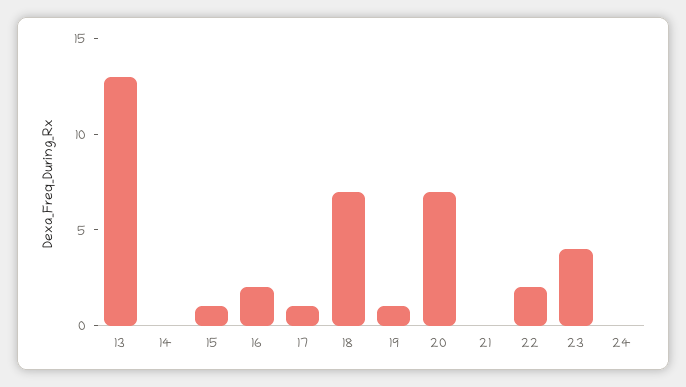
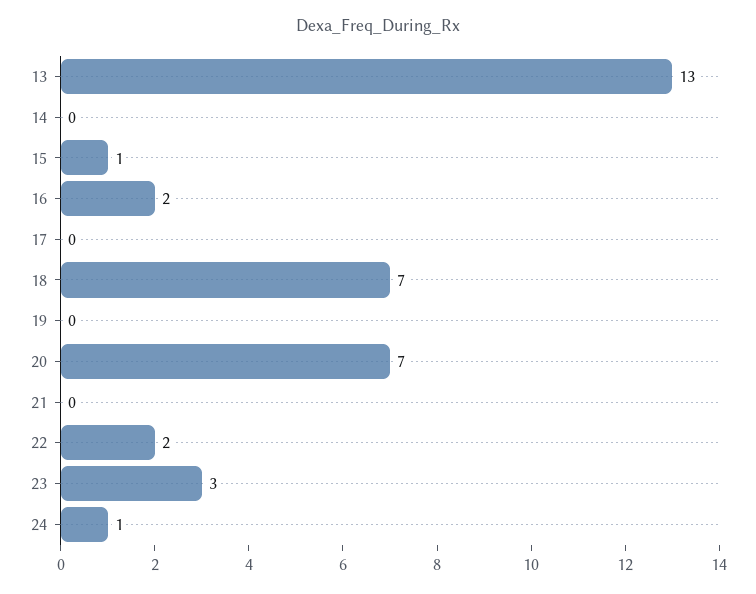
17: 1 -> 0
19: 1 -> 0
23: 4 -> 3
24: 0 -> 1

